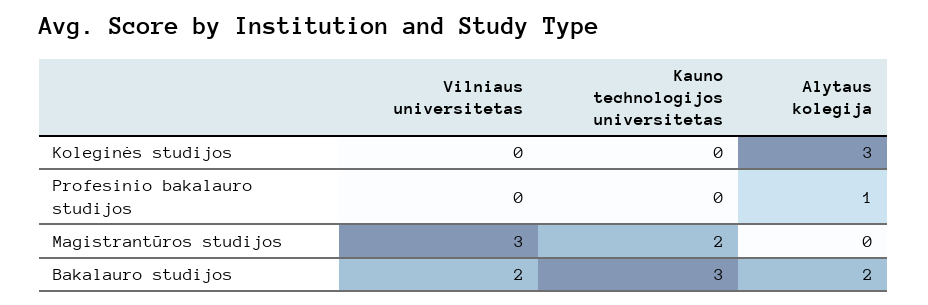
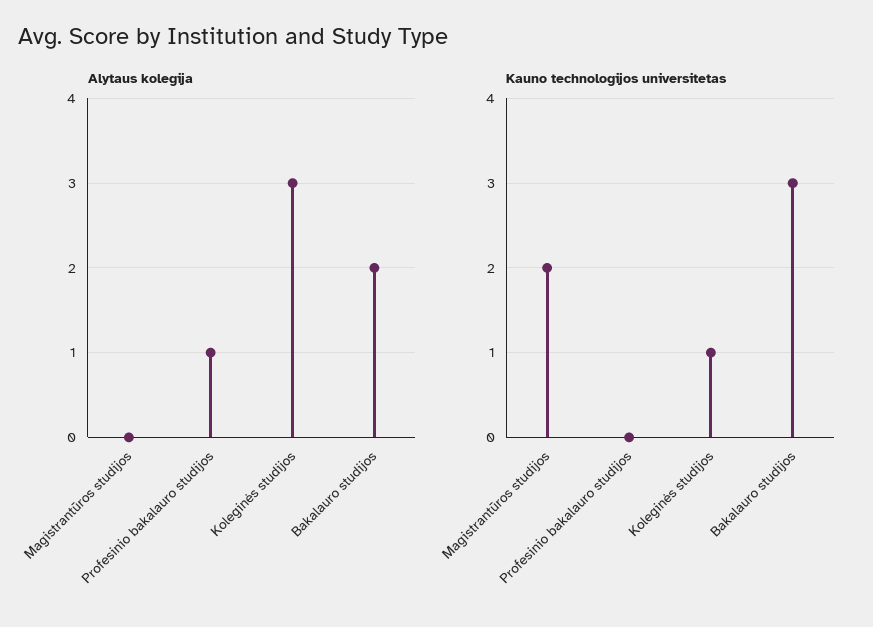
Vilniaus universitetas, Koleginės studijos: 0 -> none
Kauno technologijos universitetas, Koleginės studijos: 0 -> 1
Vilniaus universitetas, Profesinio bakalauro studijos: 0 -> none
Vilniaus universitetas, Magistrantūros studijos: 3 -> none
Vilniaus universitetas, Bakalauro studijos: 2 -> none

